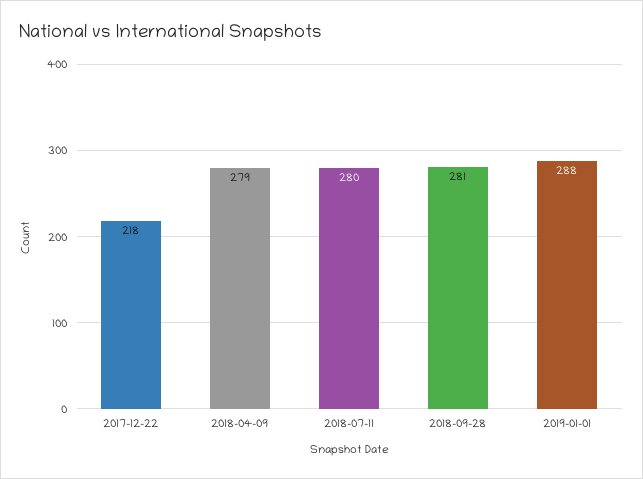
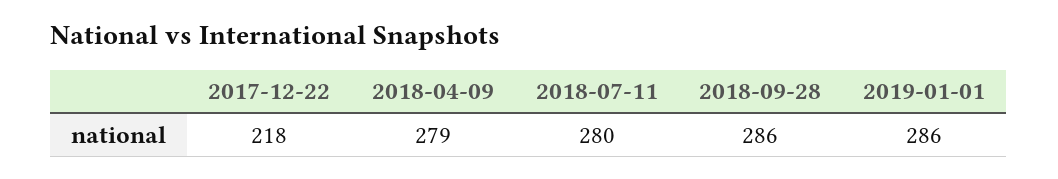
2018-09-28: 281 -> 286
2019-01-01: 288 -> 286

